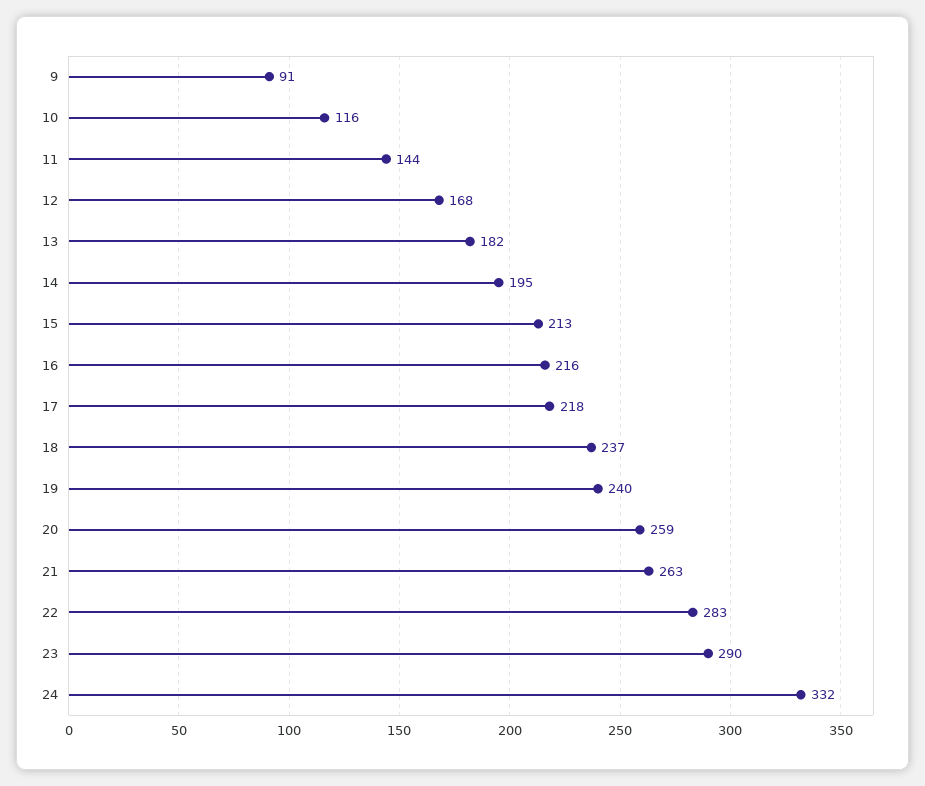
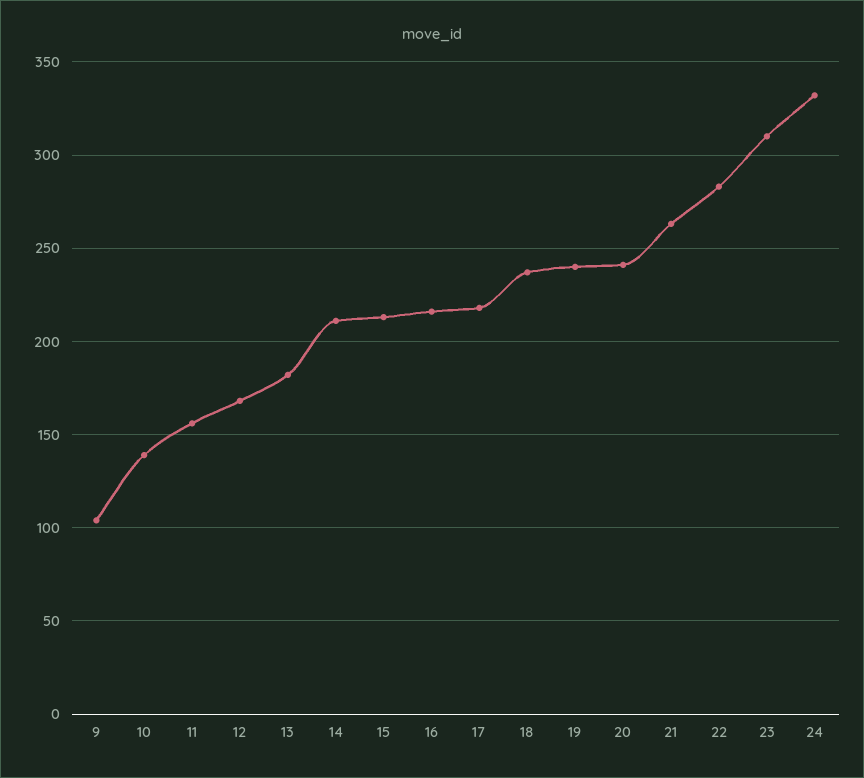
9: 91 -> 105
10: 116 -> 140
11: 144 -> 155
14: 195 -> 210
20: 259 -> 240
23: 290 -> 310

